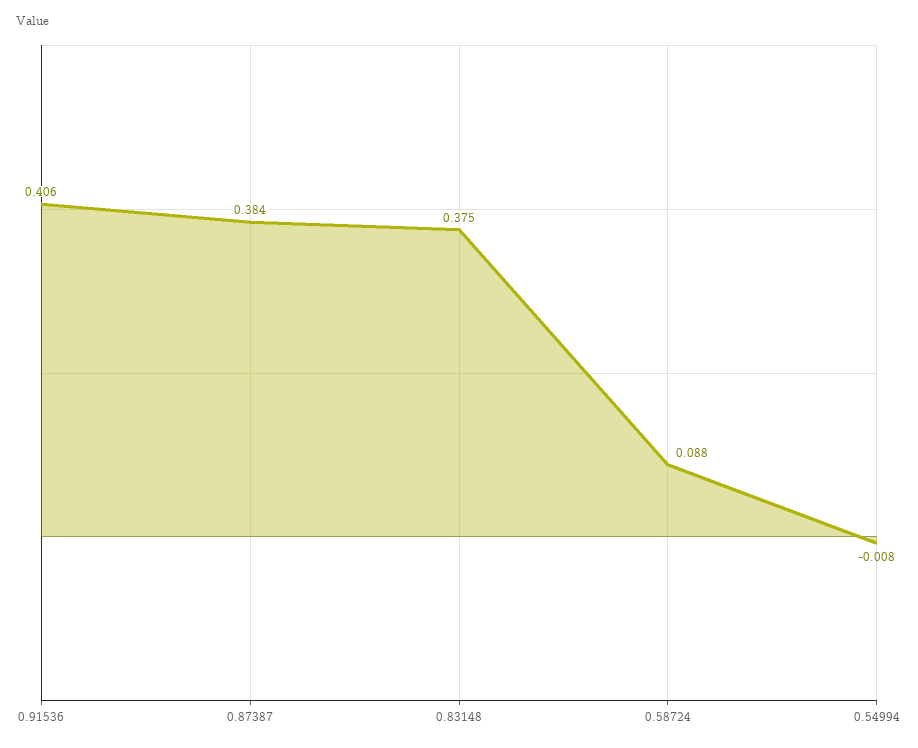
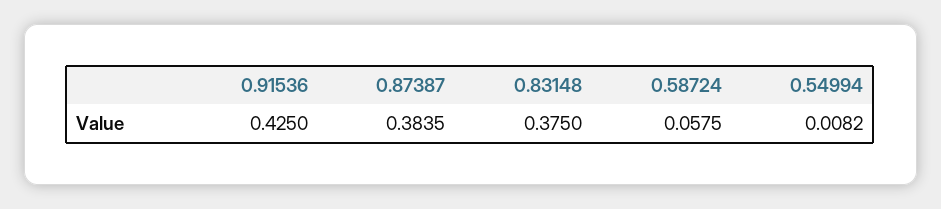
0.91536: 0.406 -> 0.425
0.58724: 0.088 -> 0.0575
0.54994: -0.008 -> 0.0082

